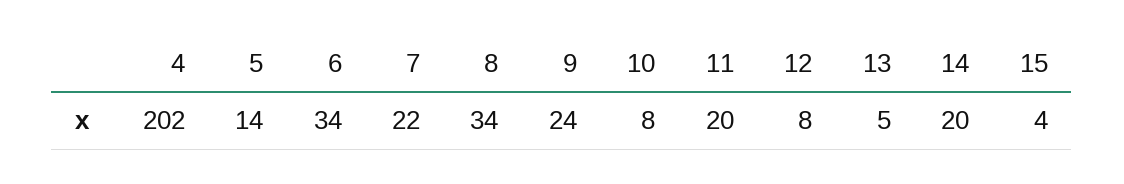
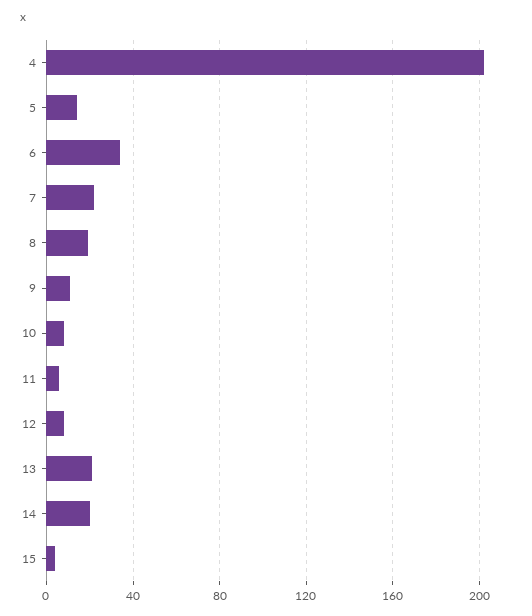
8: 34 -> 20
9: 24 -> 10
11: 20 -> 5
13: 5 -> 20

